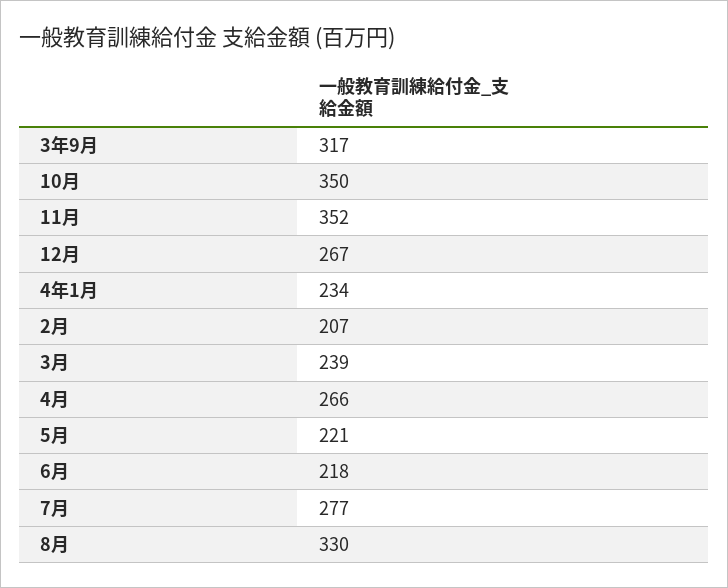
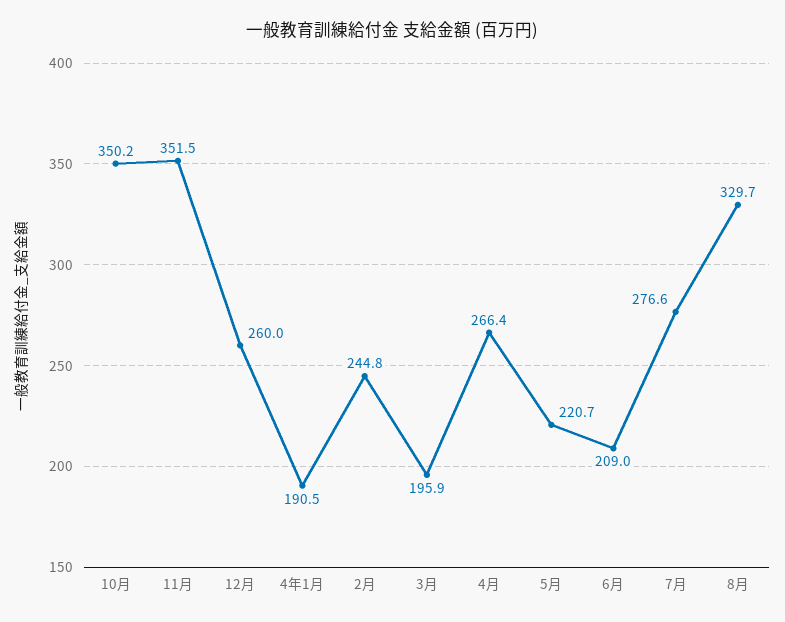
3年9月: 317 -> none
12月: 267 -> 260
4年1月: 234 -> 190.5
2月: 207 -> 244.8
3月: 239 -> 195.9
6月: 218 -> 209

